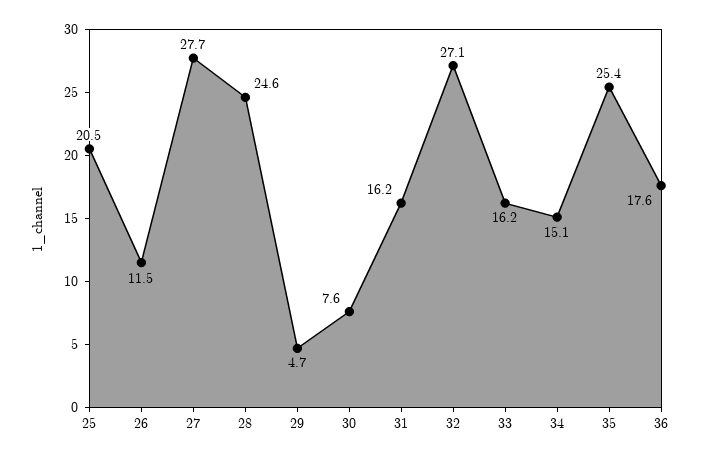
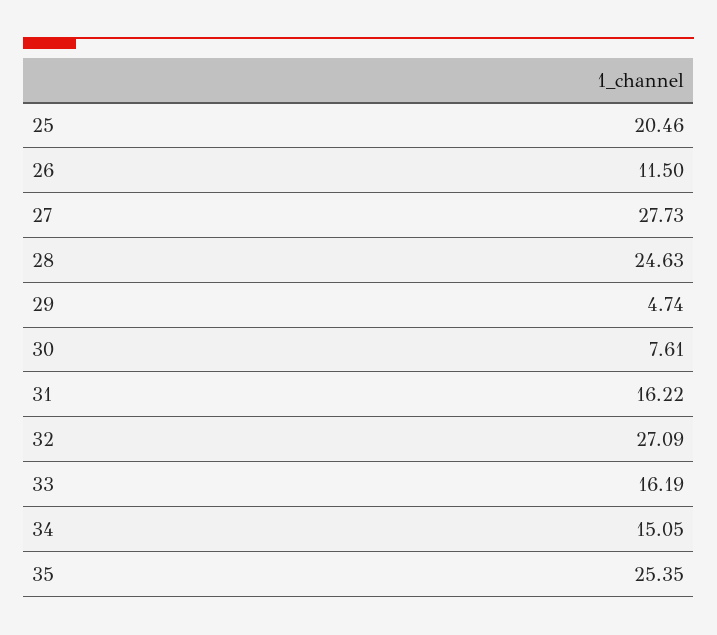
36: 17.6 -> none

